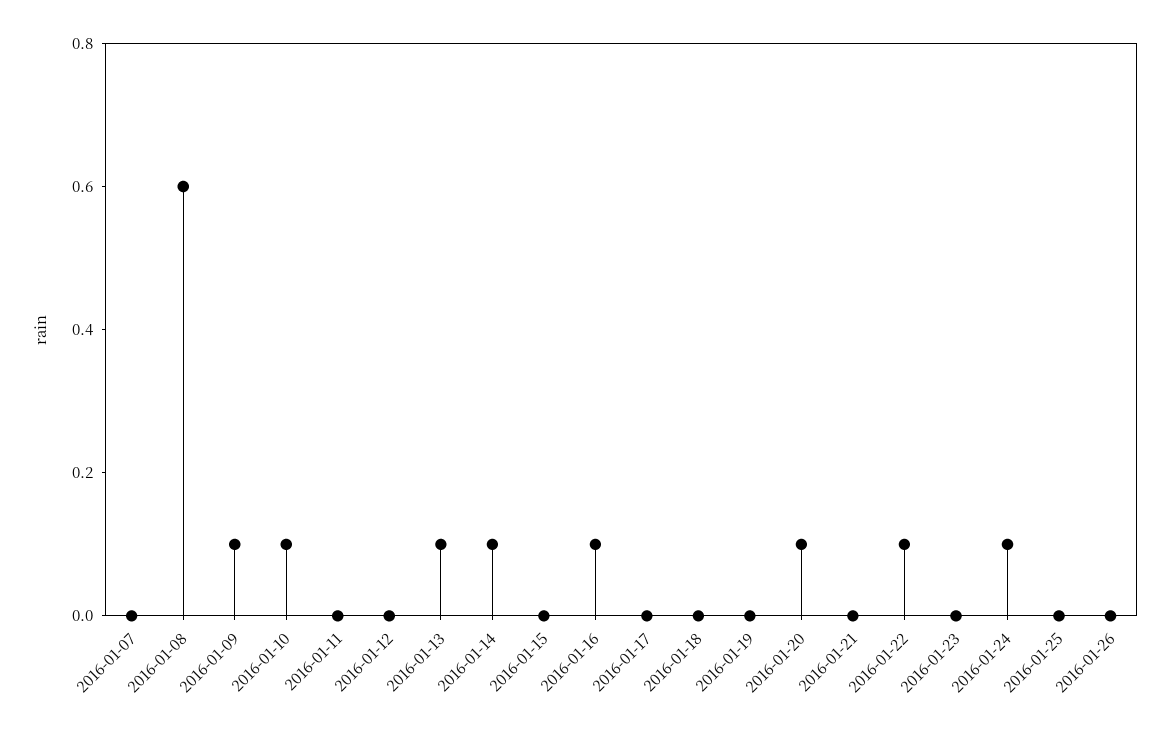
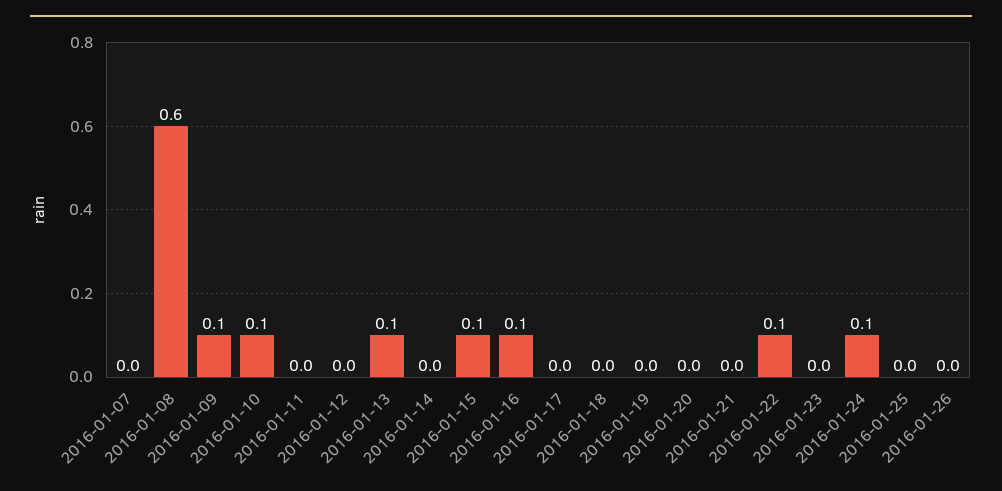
2016-01-14: 0.1 -> 0
2016-01-15: 0 -> 0.1
2016-01-20: 0.1 -> 0

